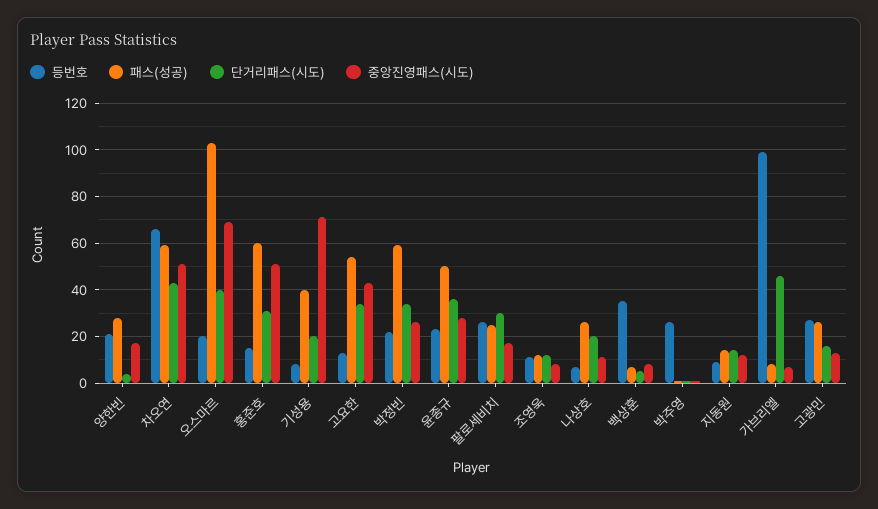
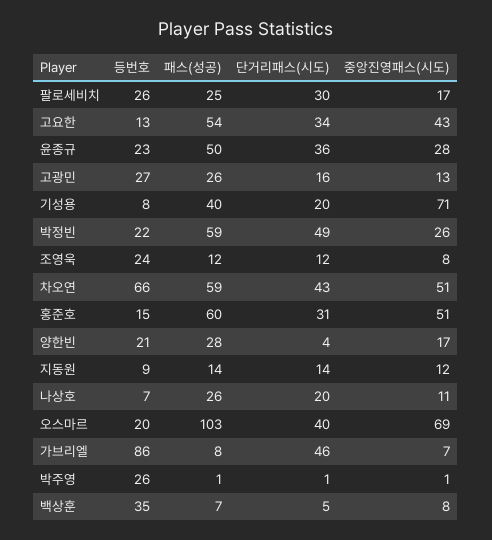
단거리패스(시도), 박정빈: 35 -> 49
등번호, 조영욱: 10 -> 24
등번호, 가브리엘: 100 -> 86

